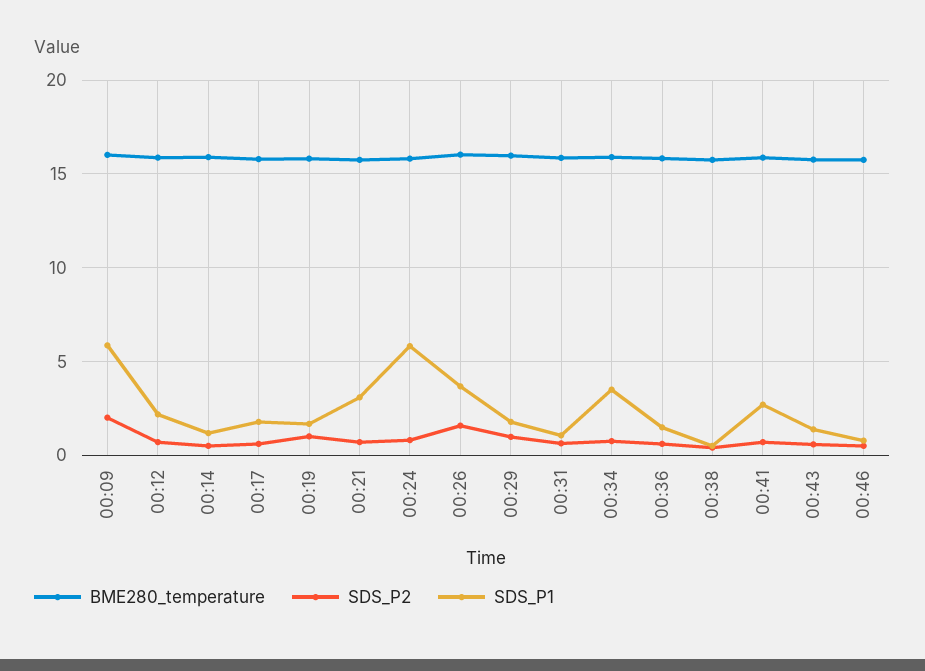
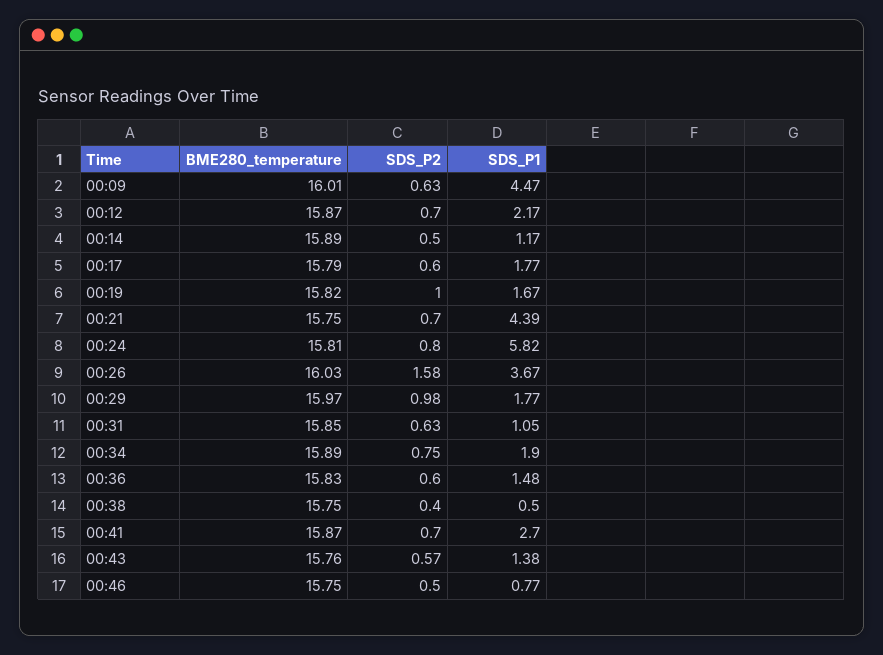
SDS_P2, 00:09: 2 -> 0.63
SDS_P1, 00:09: 6 -> 4.47
SDS_P1, 00:21: 3 -> 4.39
SDS_P1, 00:34: 3.5 -> 1.9

